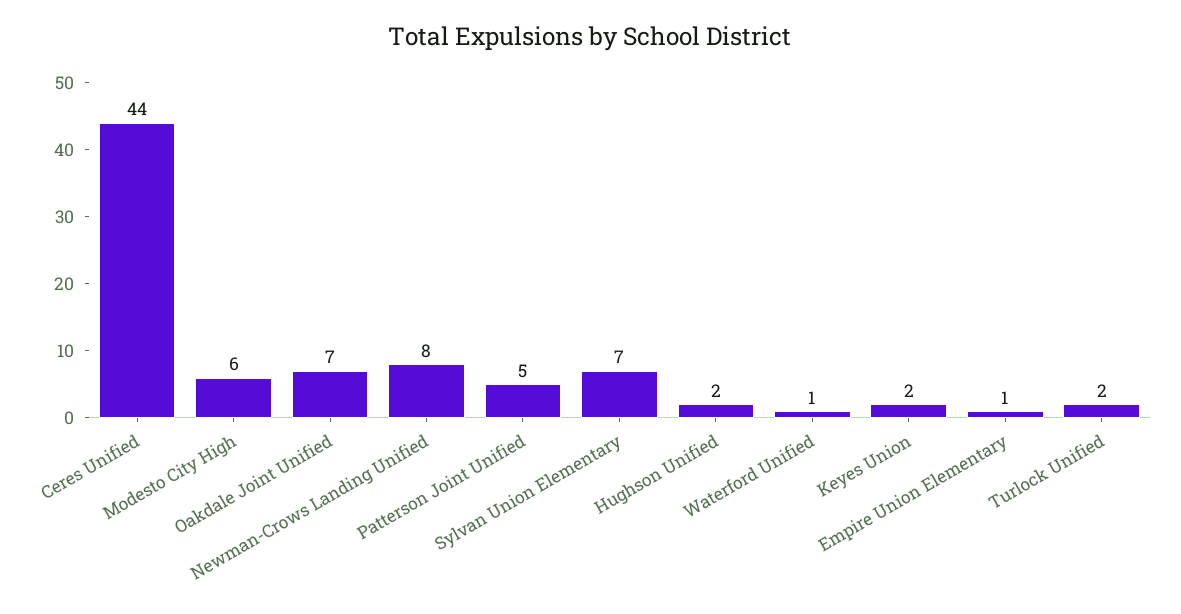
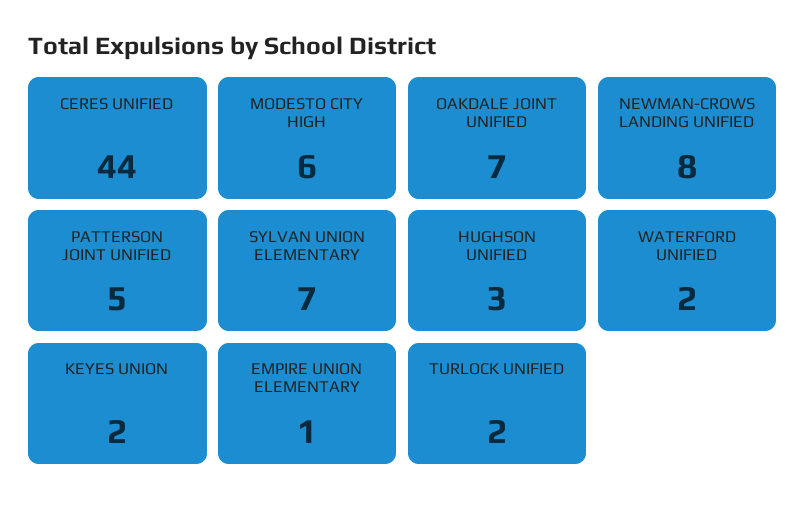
Hughson Unified: 2 -> 3
Waterford Unified: 1 -> 2

